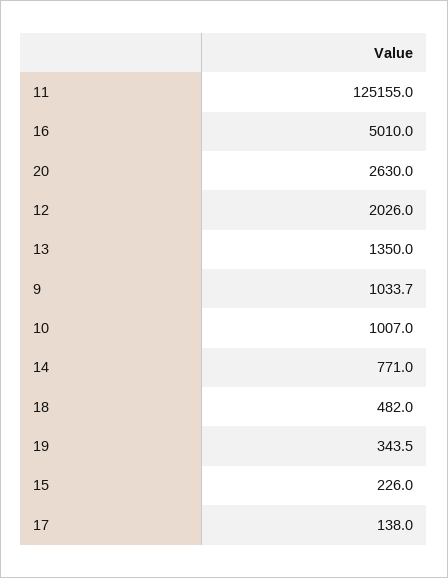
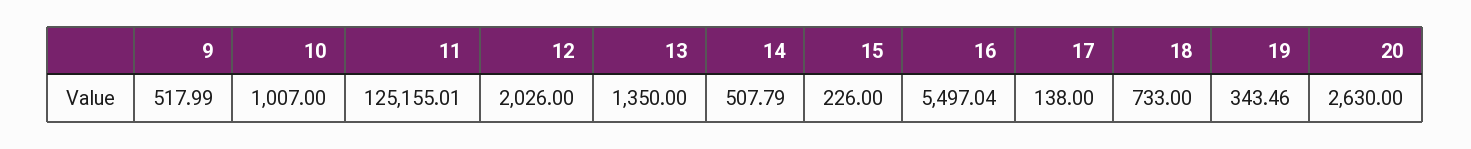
16: 5010 -> 5497.04
9: 1033.7 -> 517.99
14: 771 -> 507.79
18: 482 -> 733

